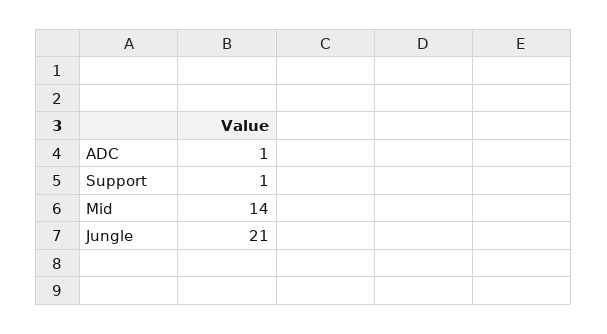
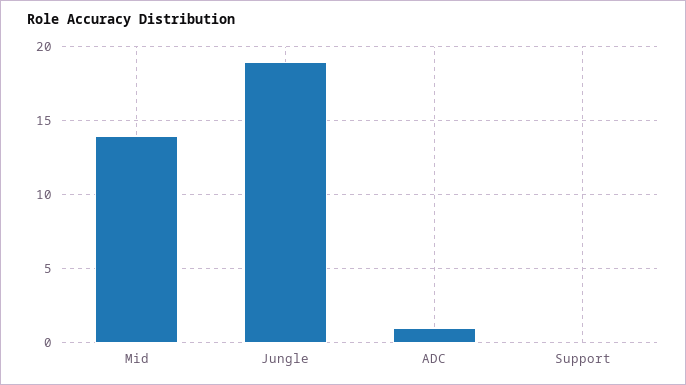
Support: 1 -> 0
Jungle: 21 -> 19

